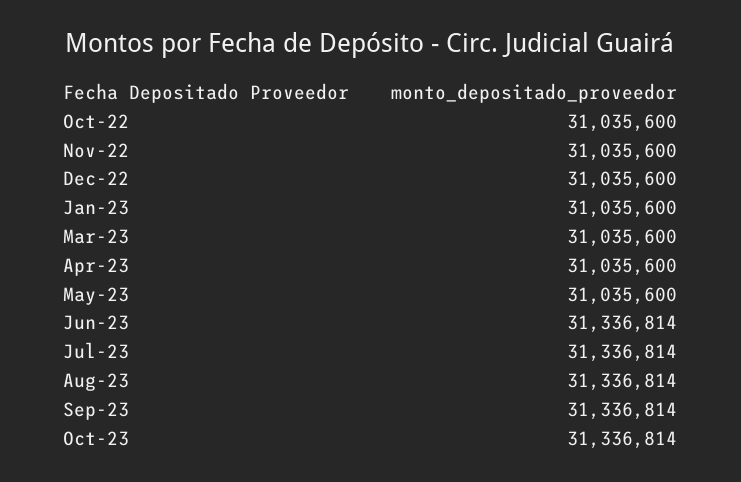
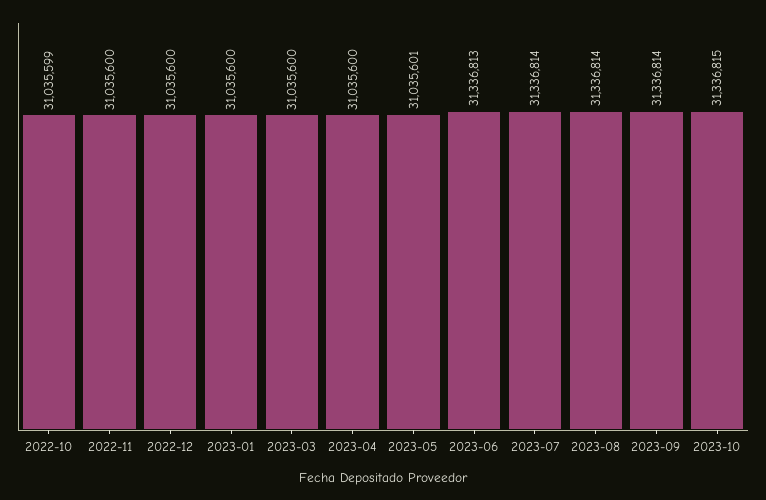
Oct-22: 31035600 -> 31035599
May-23: 31035600 -> 31035601
Jun-23: 31336814 -> 31336813
Oct-23: 31336814 -> 31336815

